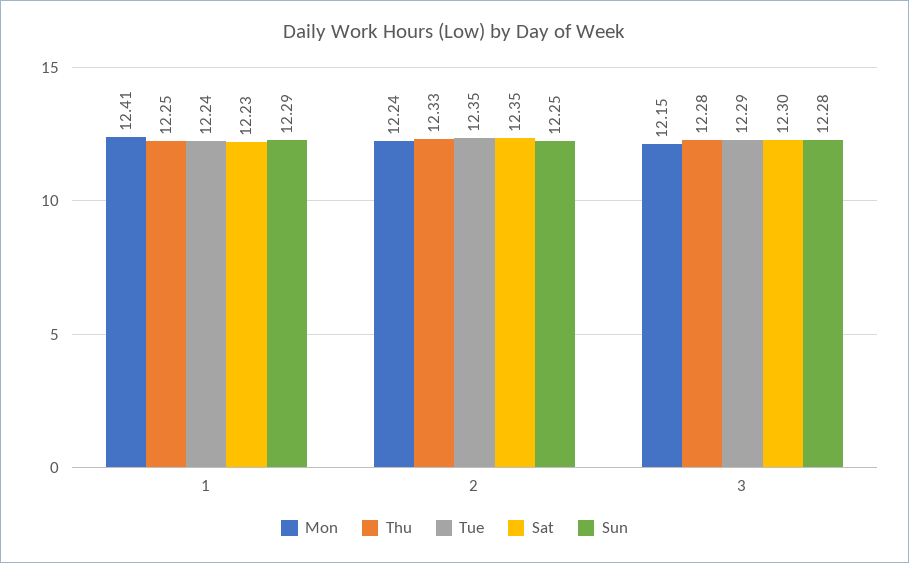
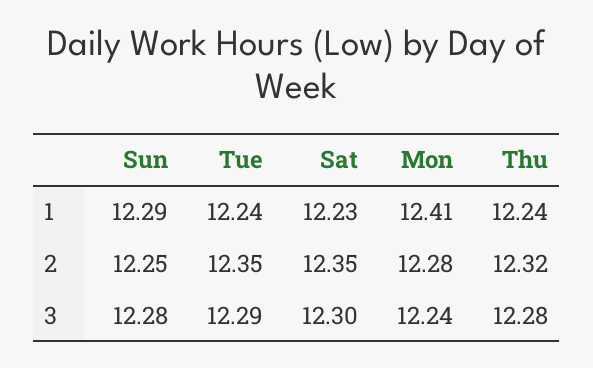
Thu, 1: 12.25 -> 12.24
Mon, 2: 12.24 -> 12.28
Thu, 2: 12.33 -> 12.32
Mon, 3: 12.15 -> 12.24

